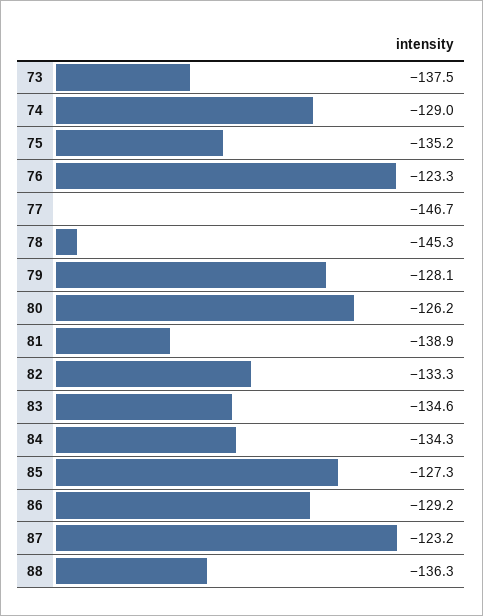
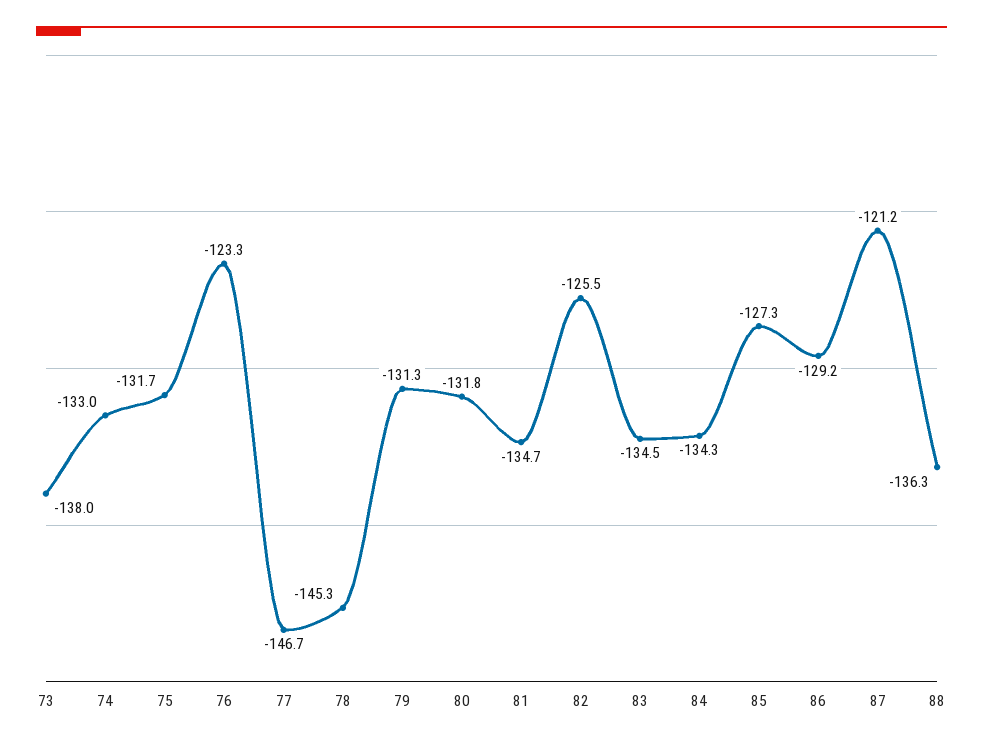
73: -137.5 -> -138
74: -129 -> -133
75: -135.2 -> -131.7
79: -128.1 -> -131.3
80: -126.2 -> -131.8
81: -138.9 -> -134.7
82: -133.3 -> -125.5
83: -134.6 -> -134.5
87: -123.2 -> -121.2

